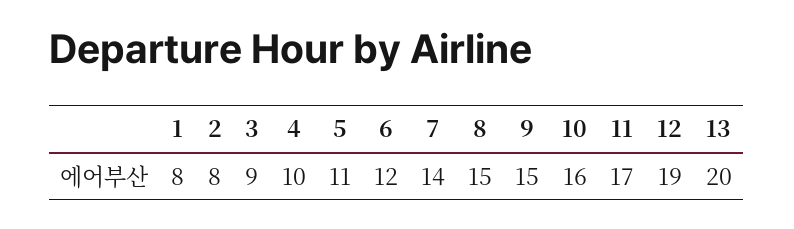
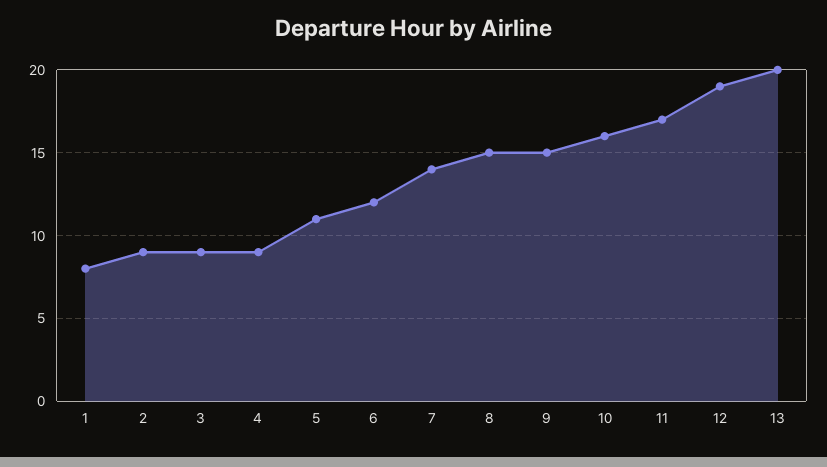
2: 8 -> 9
4: 10 -> 9

